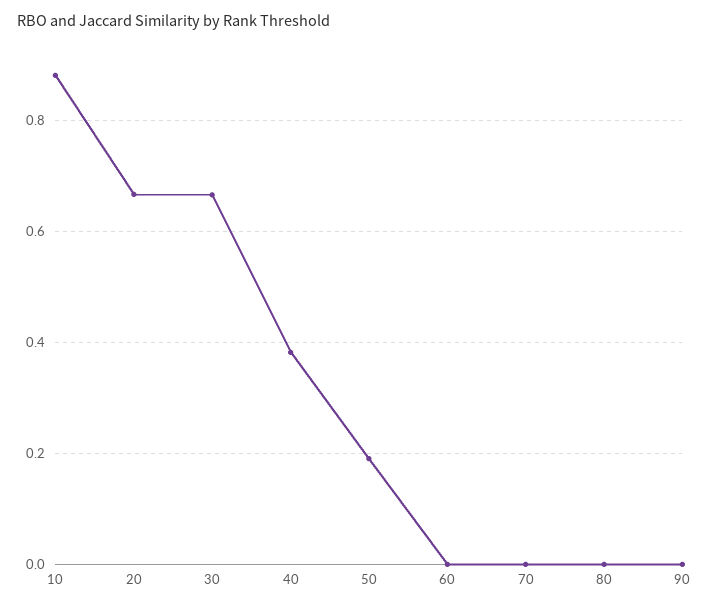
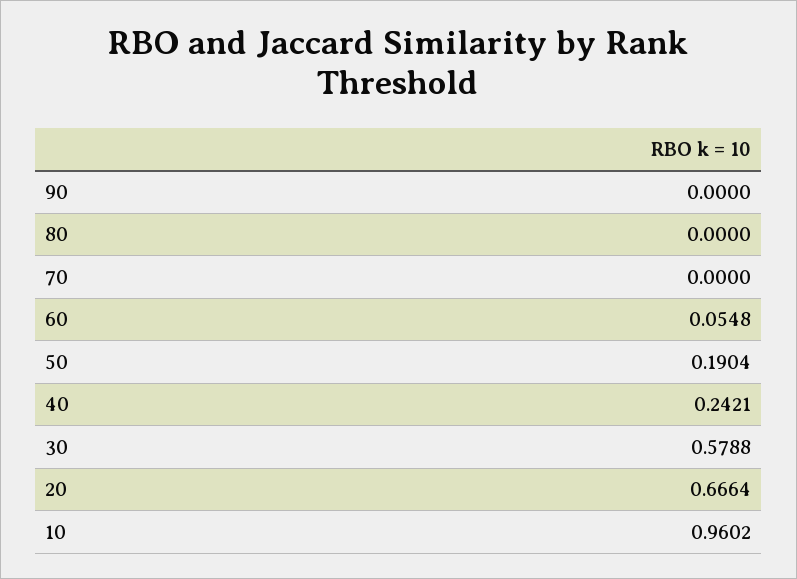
10: 0.88 -> 0.9602
30: 0.66 -> 0.5788
40: 0.38 -> 0.2421
60: 0 -> 0.0548

